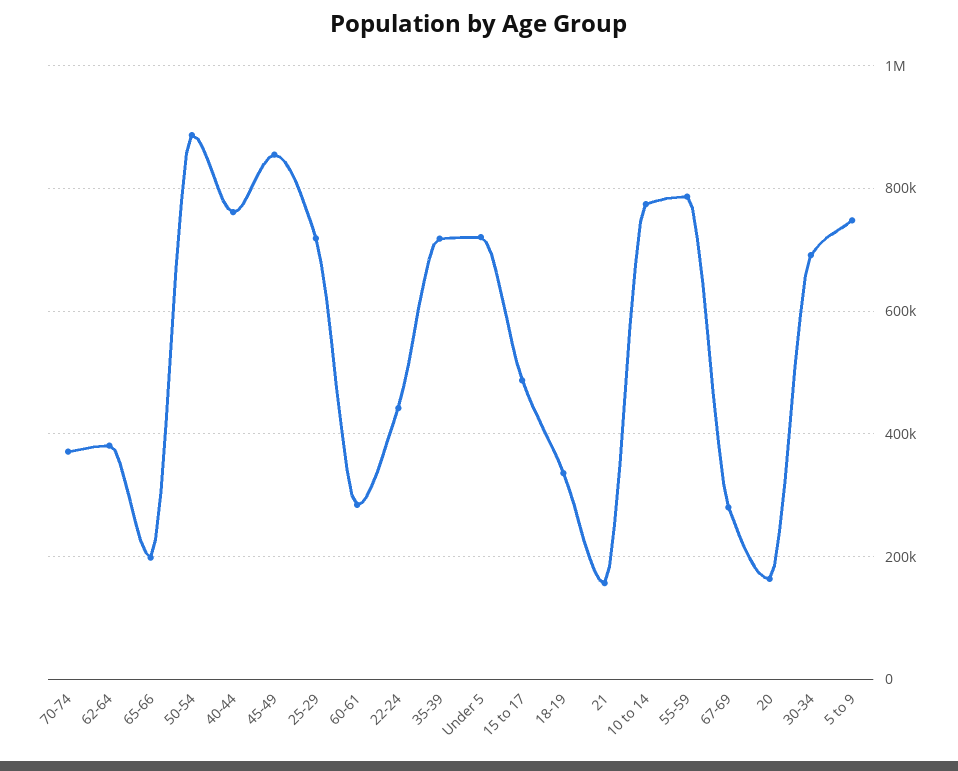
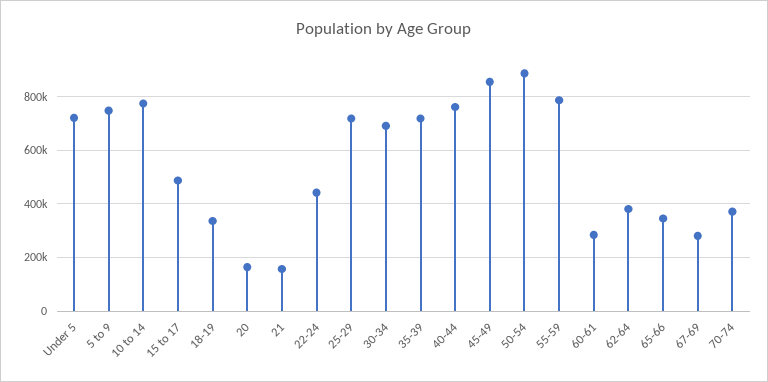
65-66: 200000 -> 350000

